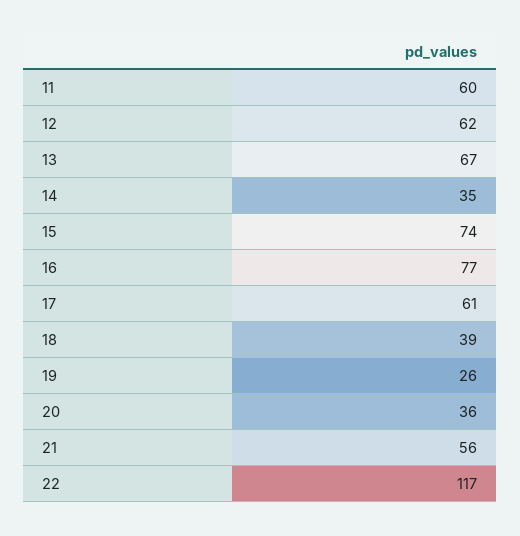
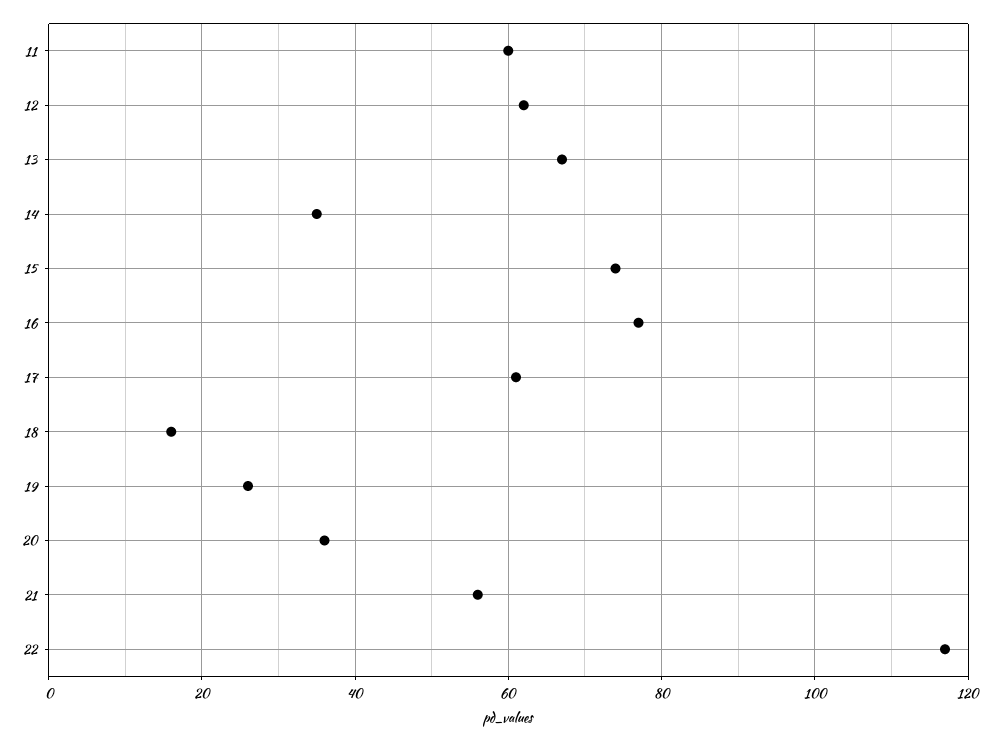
18: 39 -> 15

